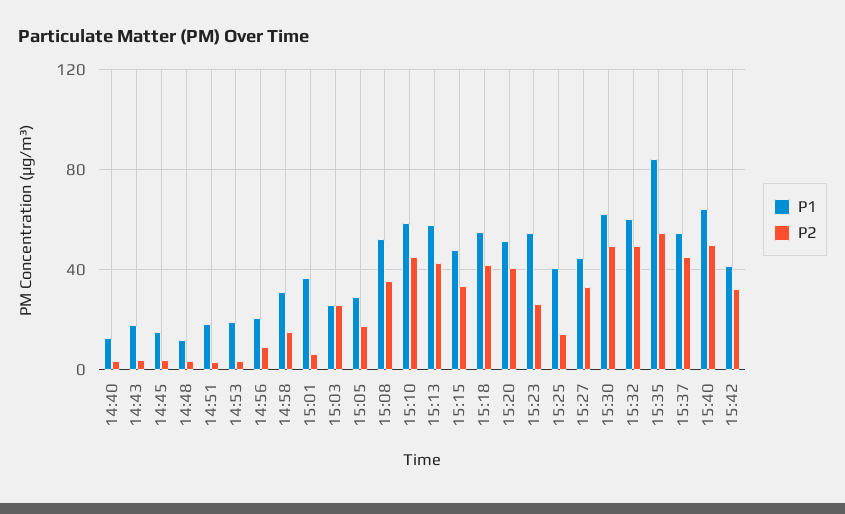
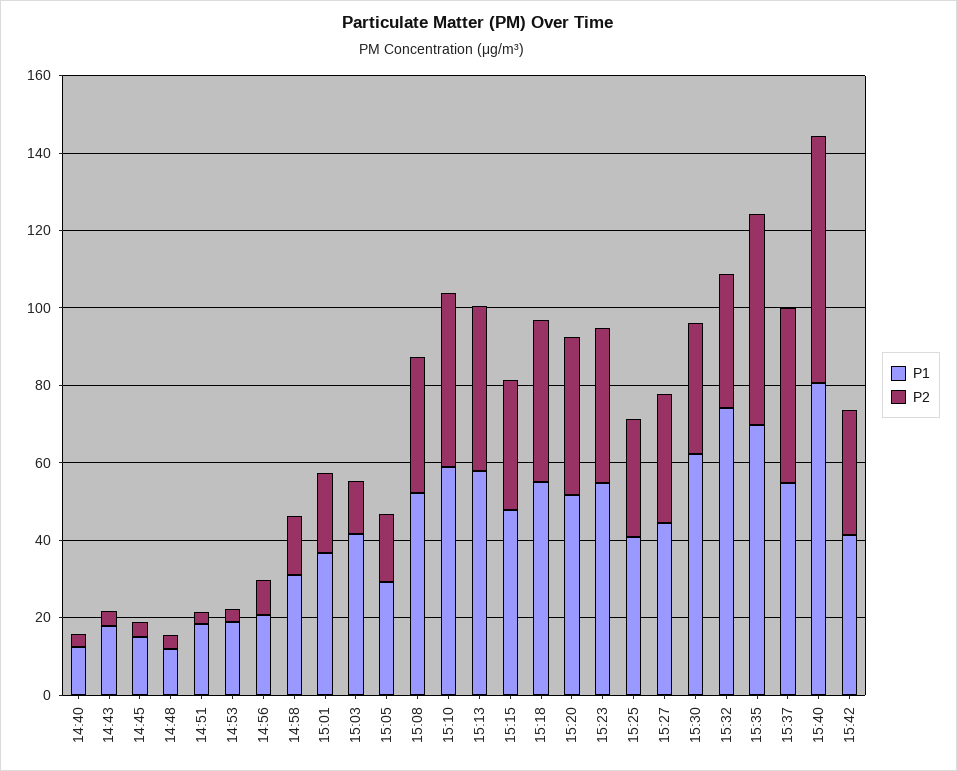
P2, 15:01: 5 -> 20
P1, 15:03: 25 -> 40
P2, 15:03: 25 -> 15
P2, 15:23: 25 -> 40
P2, 15:25: 15 -> 30
P2, 15:30: 50 -> 35
P1, 15:32: 60 -> 75
P2, 15:32: 50 -> 35
P1, 15:35: 85 -> 70
P1, 15:40: 65 -> 80
P2, 15:40: 50 -> 65

